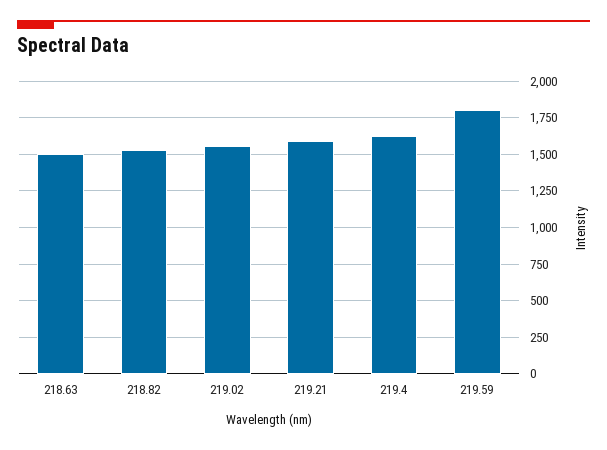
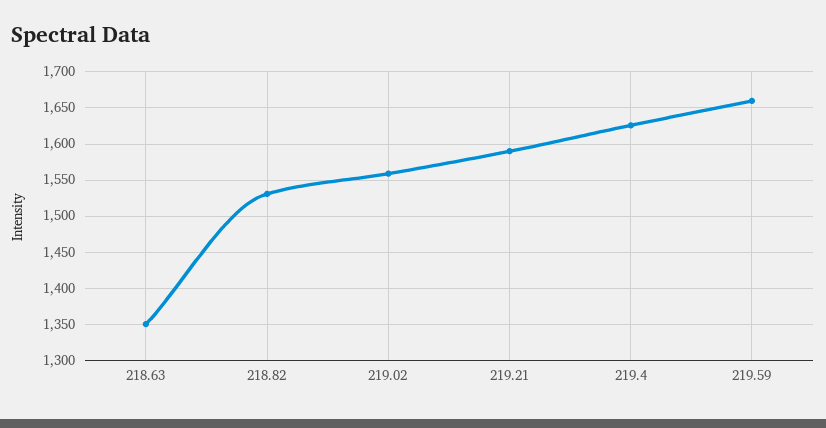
218.63: 1500 -> 1350
219.59: 1800 -> 1660

